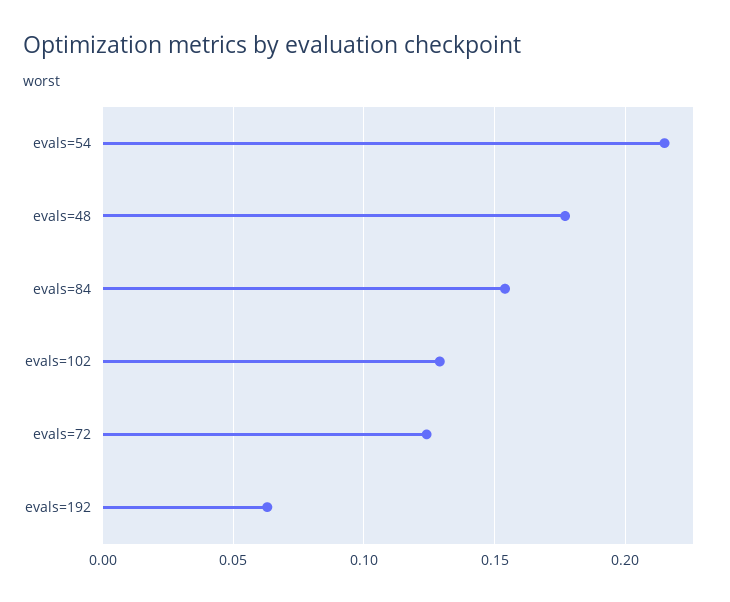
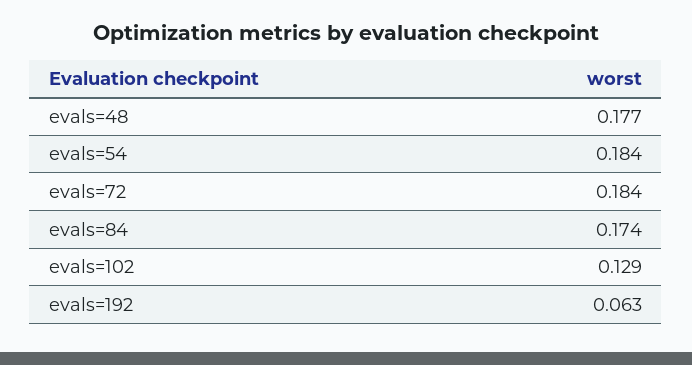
evals=54: 0.215 -> 0.184
evals=84: 0.155 -> 0.174
evals=72: 0.125 -> 0.184

